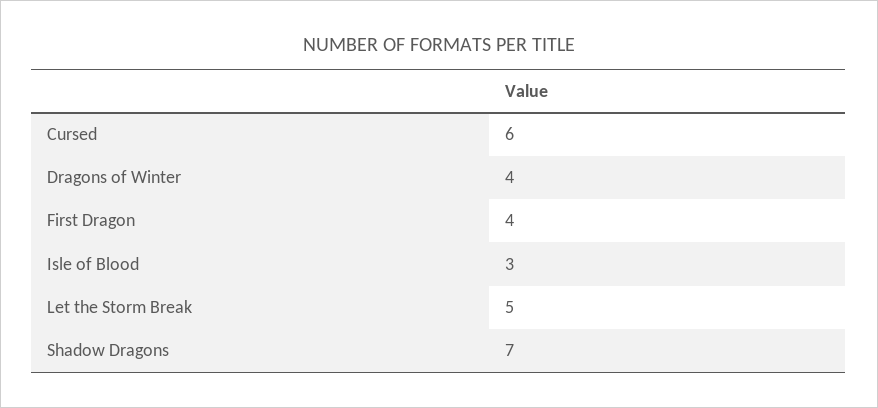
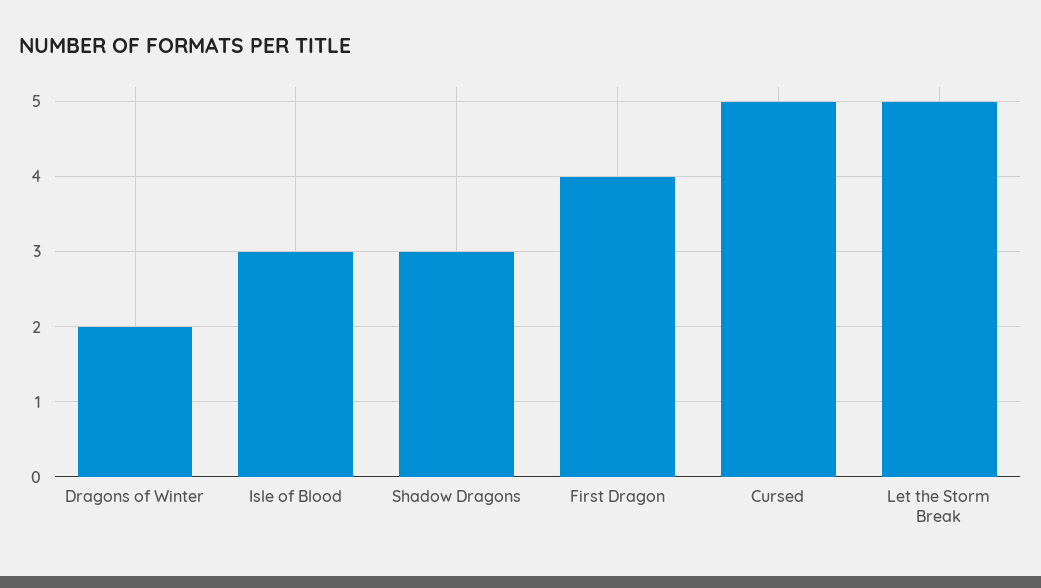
Cursed: 6 -> 5
Dragons of Winter: 4 -> 2
Shadow Dragons: 7 -> 3

